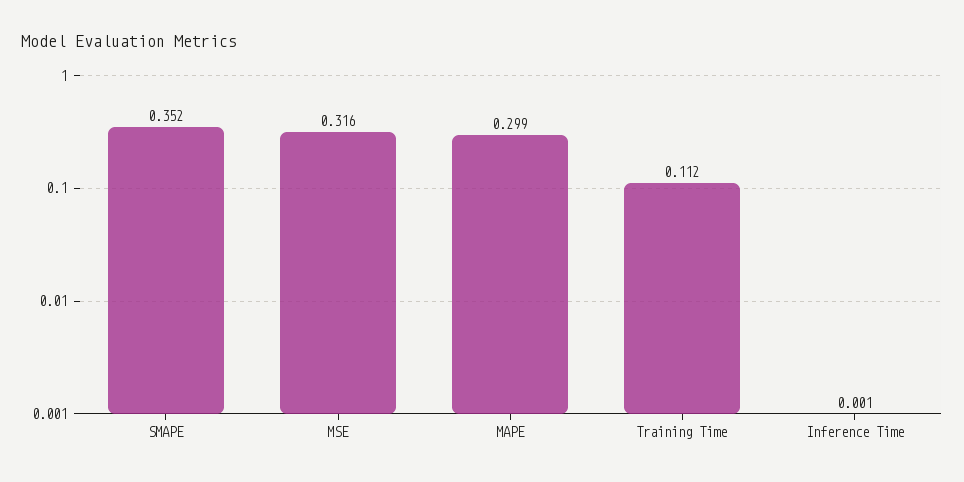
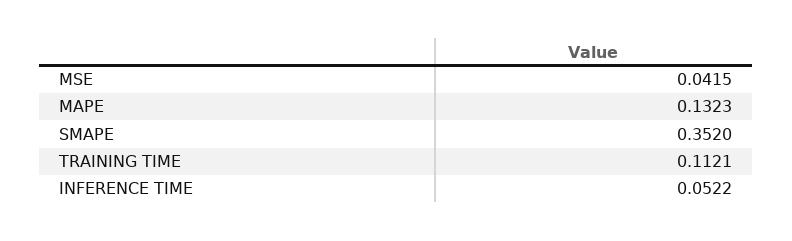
MSE: 0.316 -> 0.0415
MAPE: 0.299 -> 0.1323
Inference Time: 0.001 -> 0.0522

